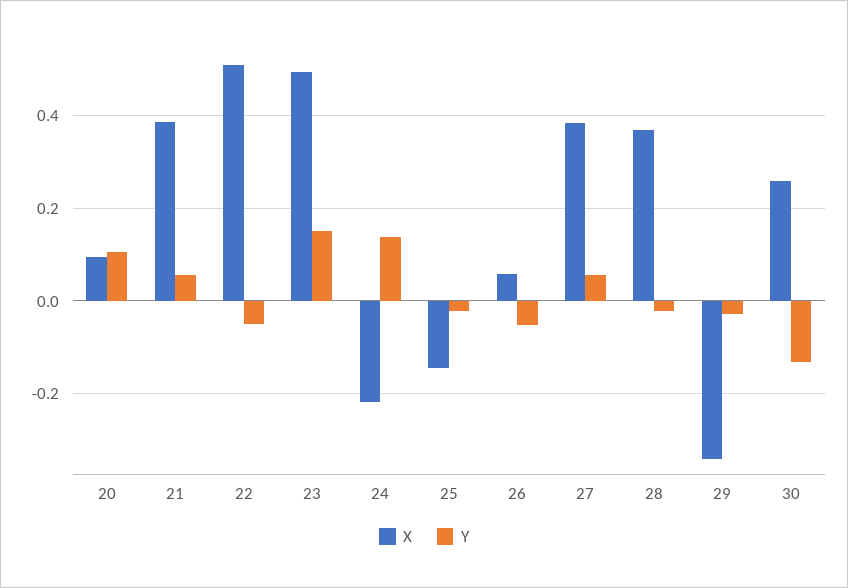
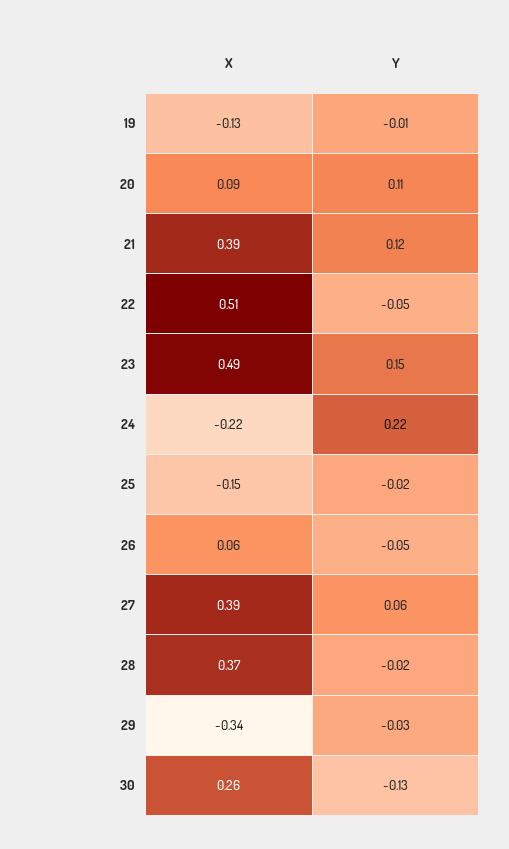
Y, 21: 0.06 -> 0.12
Y, 24: 0.14 -> 0.22
X, 19: none -> -0.13
Y, 19: none -> -0.01

